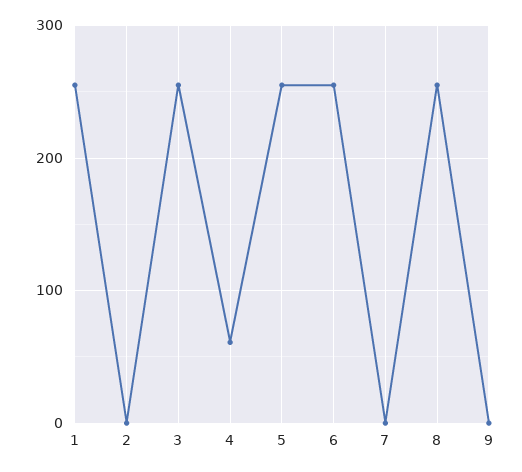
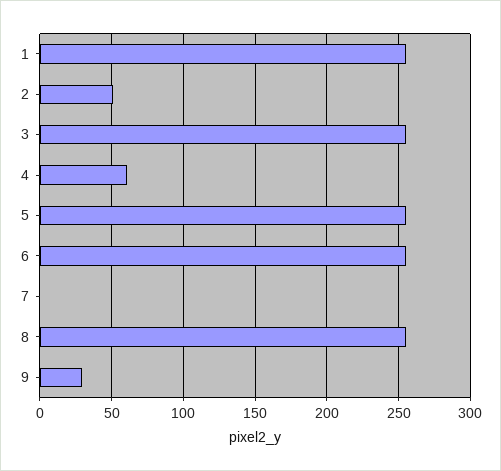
2: 0 -> 50
9: 0 -> 30

